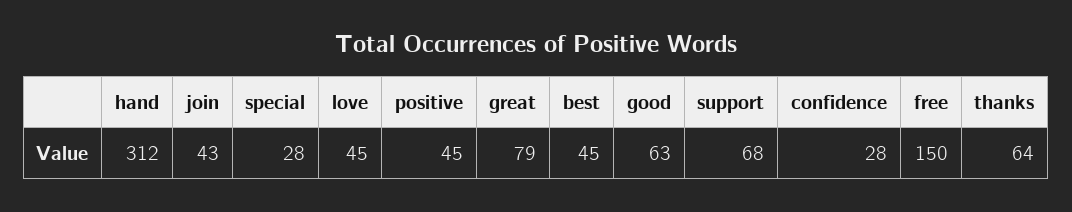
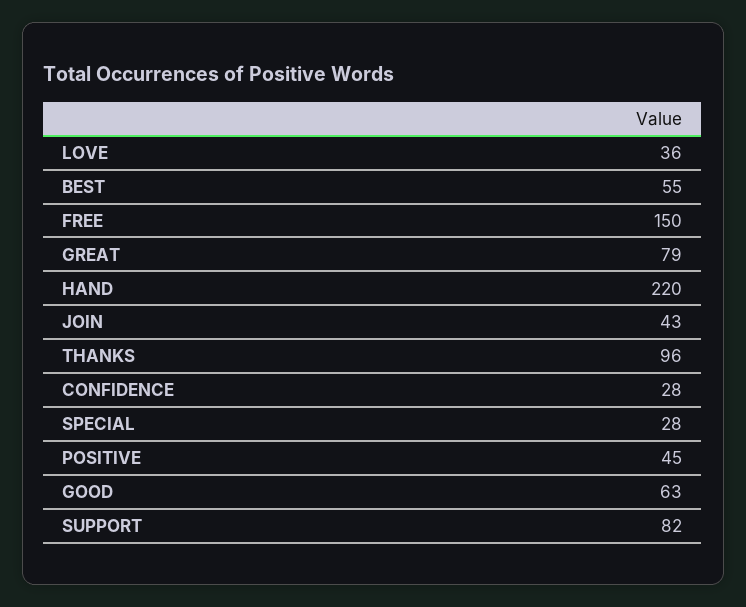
hand: 312 -> 220
love: 45 -> 36
best: 45 -> 55
support: 68 -> 82
thanks: 64 -> 96

